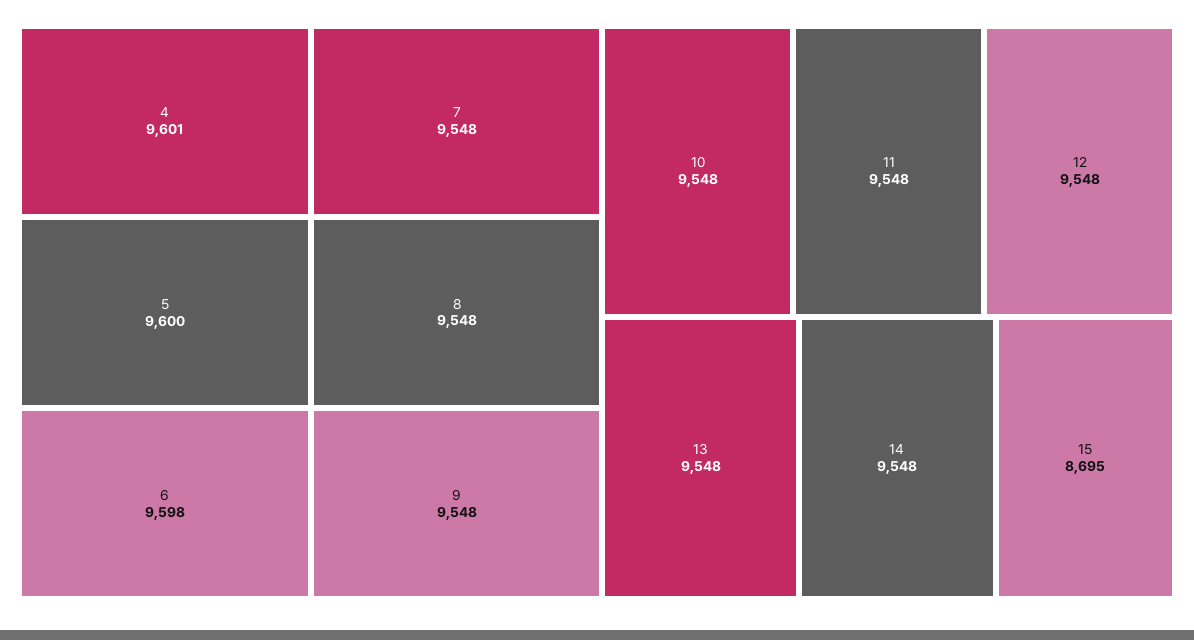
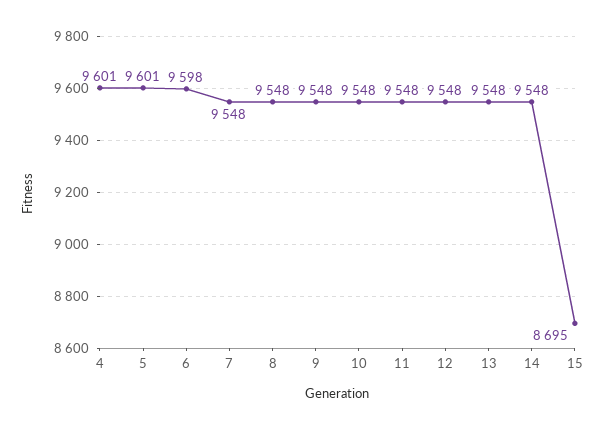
5: 9600 -> 9601

